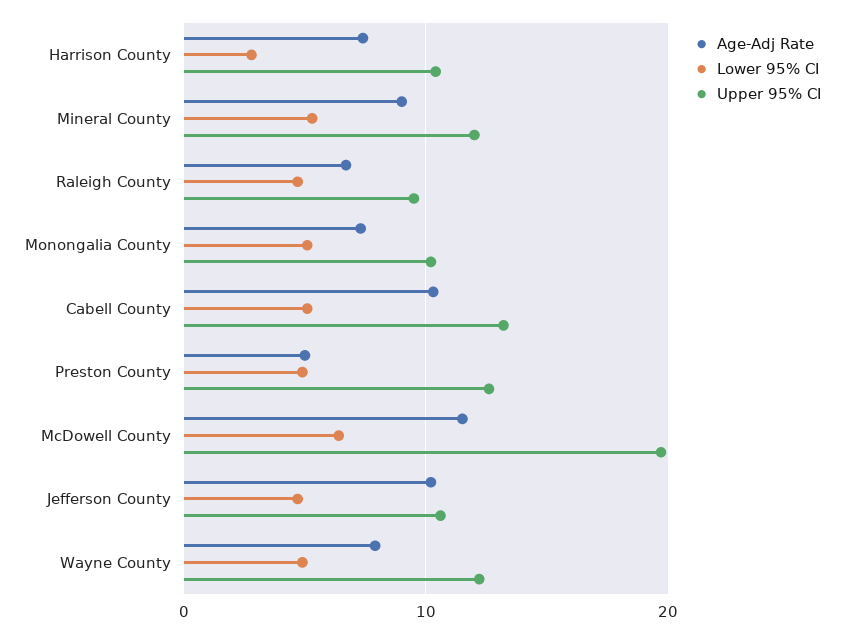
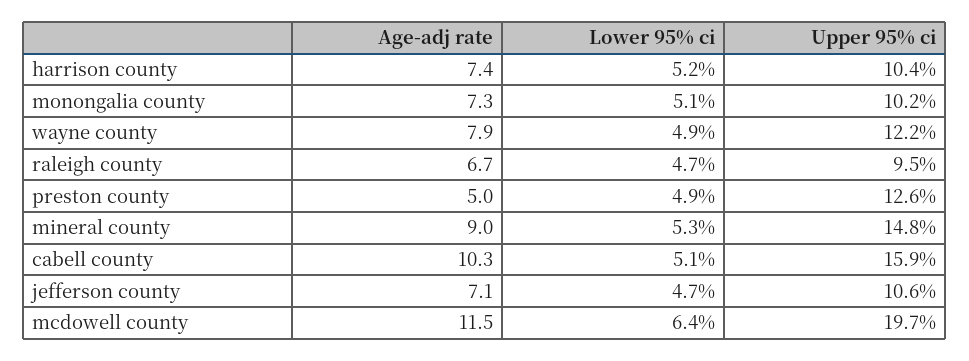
Lower 95% CI, Harrison County: 3 -> 5.2
Upper 95% CI, Mineral County: 12 -> 14.8
Upper 95% CI, Cabell County: 13 -> 15.9
Age-Adj Rate, Jefferson County: 10 -> 7.1

